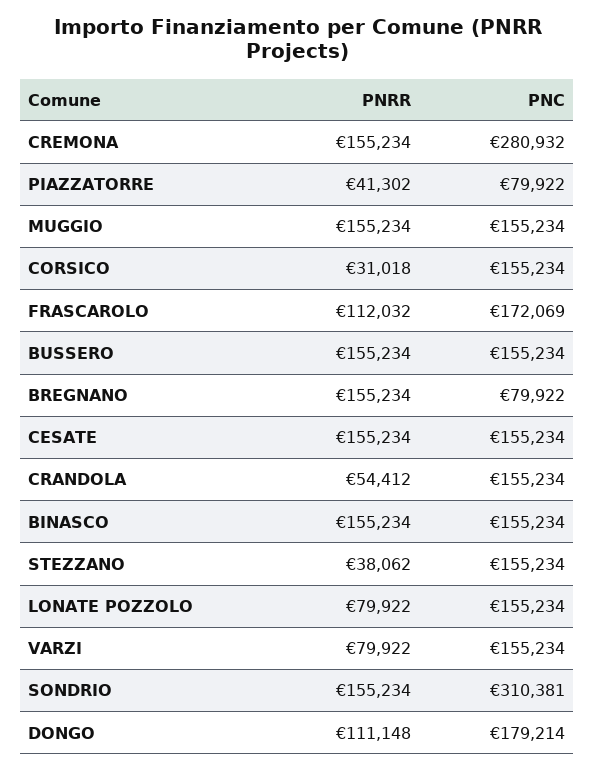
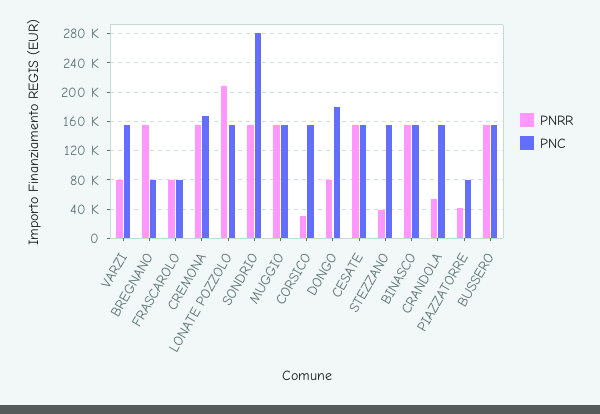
PNC, CREMONA: 280932 -> 170000
PNRR, FRASCAROLO: 112032 -> 80000
PNC, FRASCAROLO: 172069 -> 80000
PNRR, LONATE POZZOLO: 79922 -> 210000
PNC, SONDRIO: 310381 -> 280000
PNRR, DONGO: 111148 -> 80000

